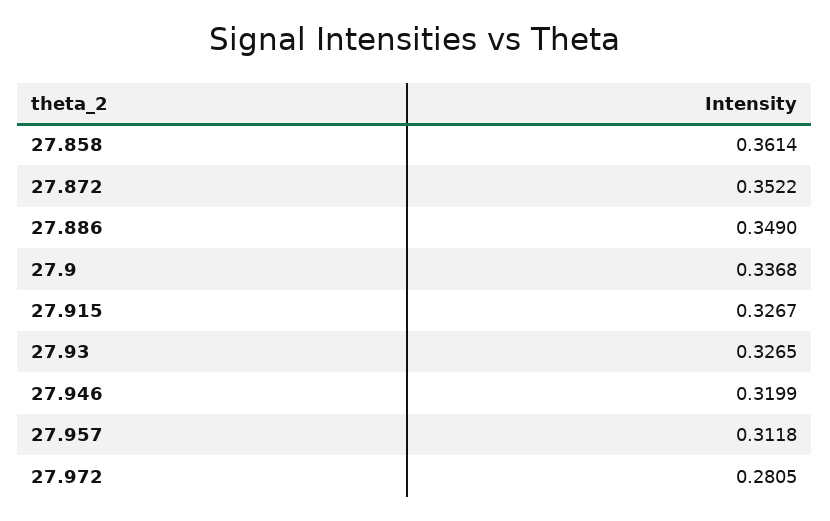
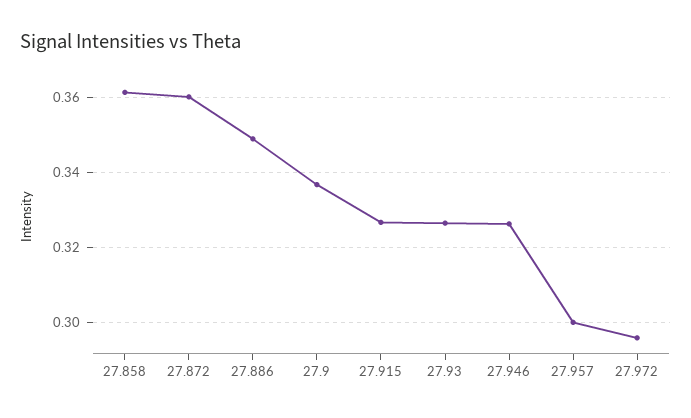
27.872: 0.3522 -> 0.36
27.946: 0.3199 -> 0.326
27.957: 0.3118 -> 0.3
27.972: 0.2805 -> 0.296

